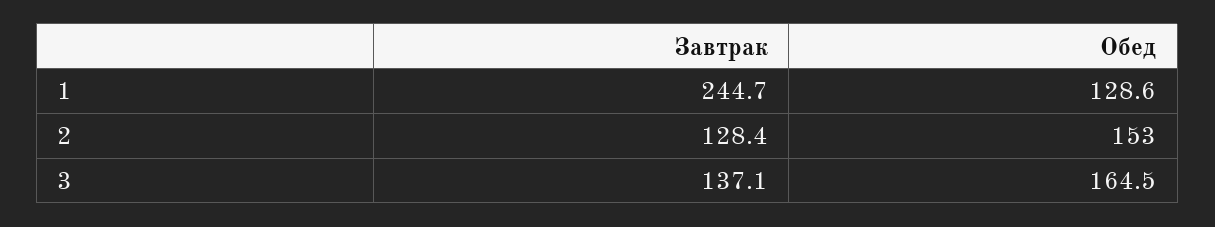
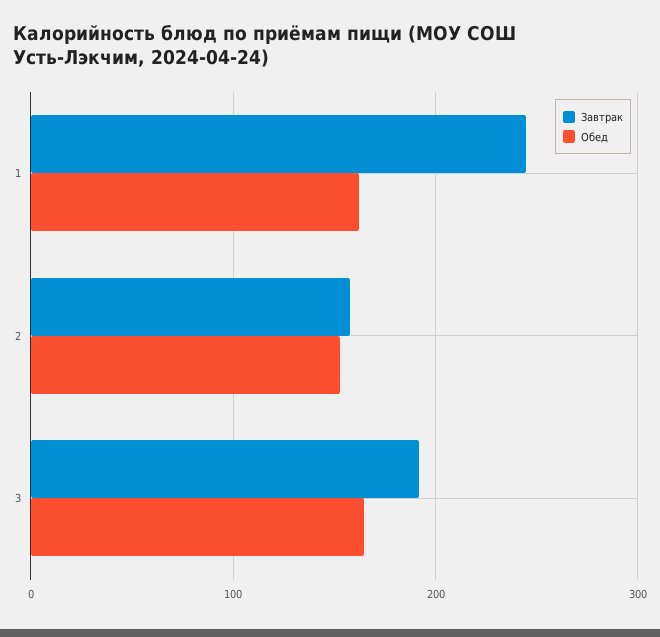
Обед, 1: 128.6 -> 160
Завтрак, 2: 128.4 -> 160
Завтрак, 3: 137.1 -> 190

